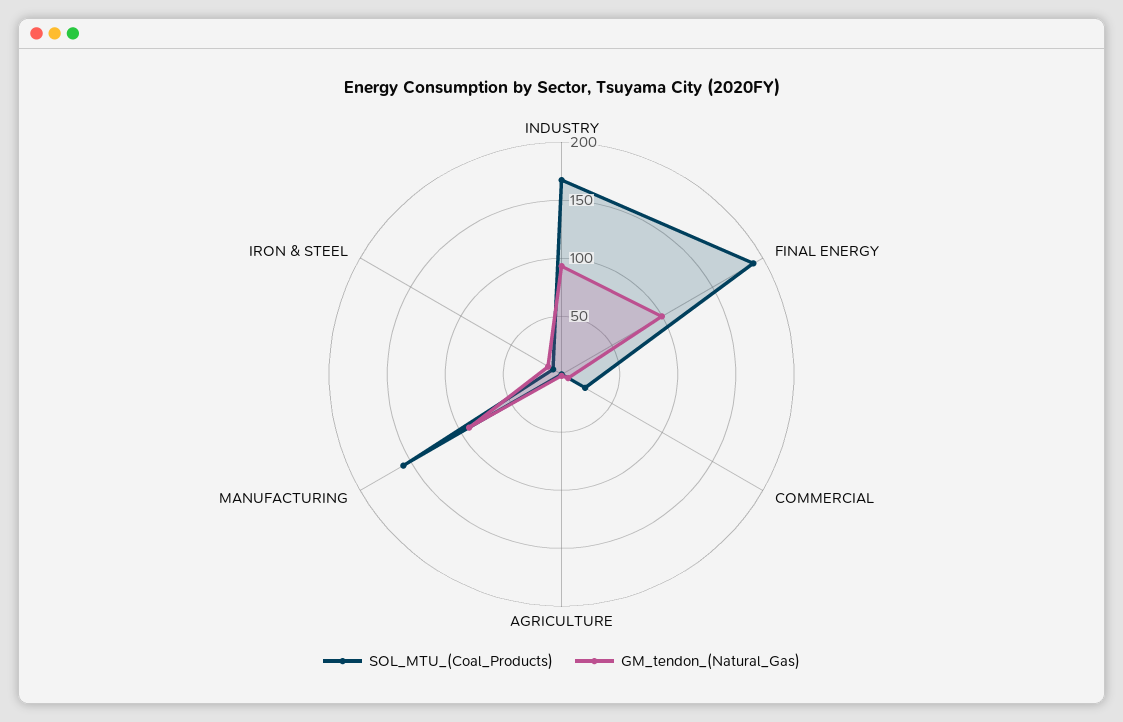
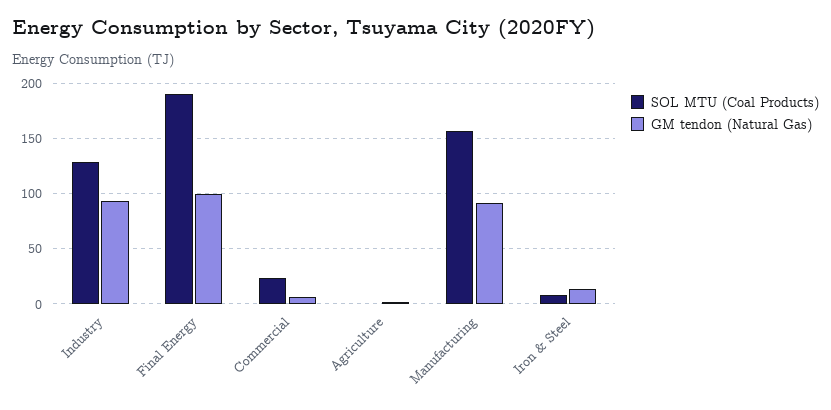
SOL_MTU_(Coal_Products), INDUSTRY: 170 -> 130

